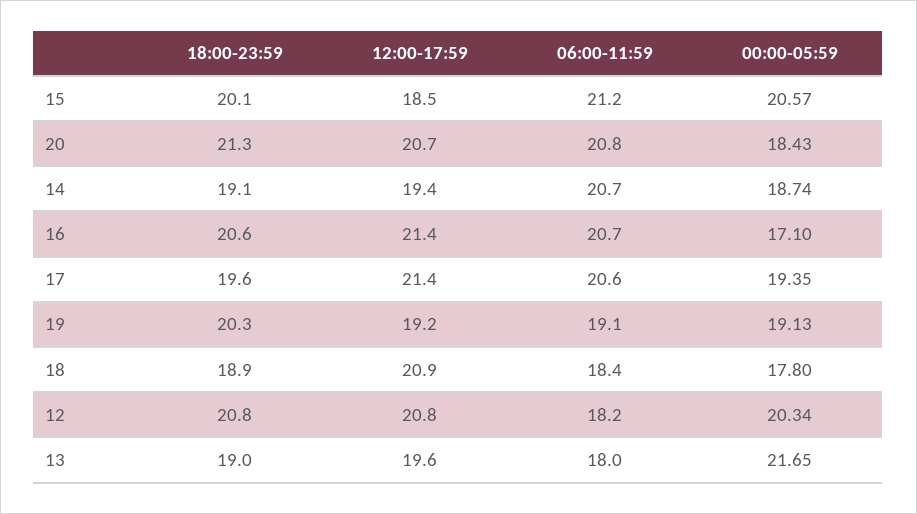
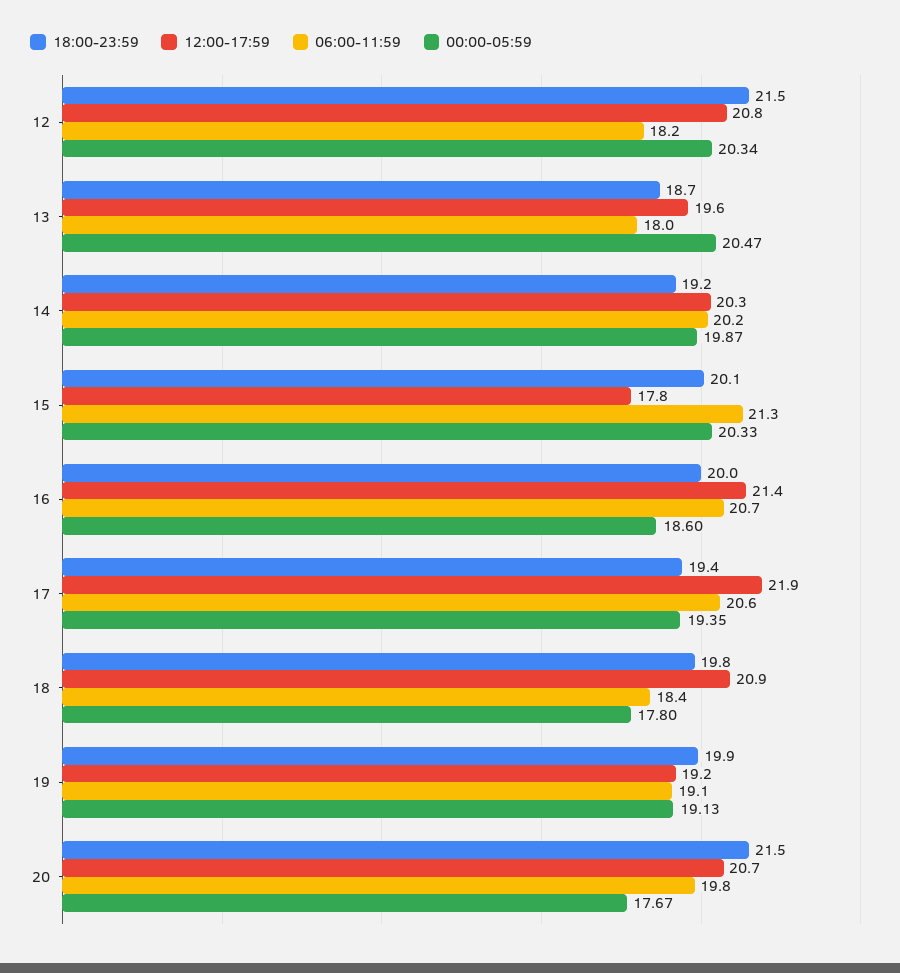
12:00-17:59, 15: 18.5 -> 17.8
06:00-11:59, 15: 21.2 -> 21.3
00:00-05:59, 15: 20.57 -> 20.33
18:00-23:59, 20: 21.3 -> 21.5
06:00-11:59, 20: 20.8 -> 19.8
00:00-05:59, 20: 18.43 -> 17.67
18:00-23:59, 14: 19.1 -> 19.2
12:00-17:59, 14: 19.4 -> 20.3
06:00-11:59, 14: 20.7 -> 20.2
00:00-05:59, 14: 18.74 -> 19.87
18:00-23:59, 16: 20.6 -> 20
00:00-05:59, 16: 17.1 -> 18.6
18:00-23:59, 17: 19.6 -> 19.4
12:00-17:59, 17: 21.4 -> 21.9
18:00-23:59, 19: 20.3 -> 19.9
18:00-23:59, 18: 18.9 -> 19.8
18:00-23:59, 12: 20.8 -> 21.5
18:00-23:59, 13: 19 -> 18.7
00:00-05:59, 13: 21.65 -> 20.47

